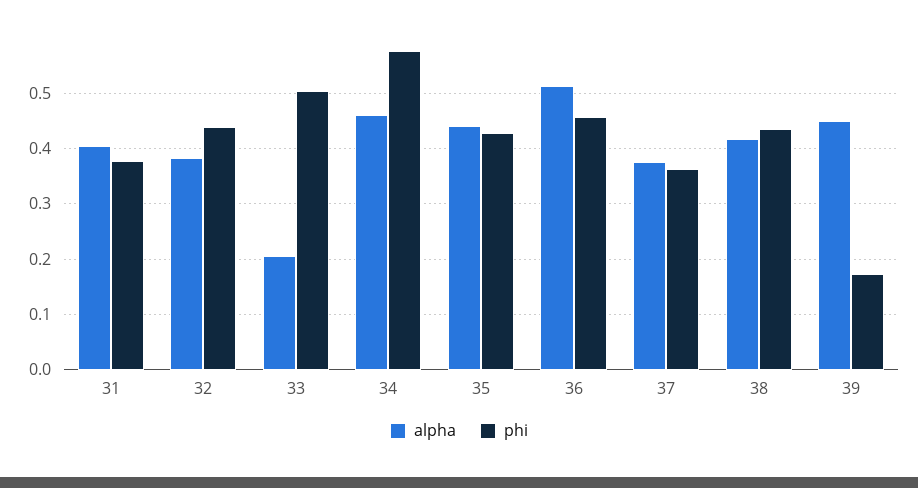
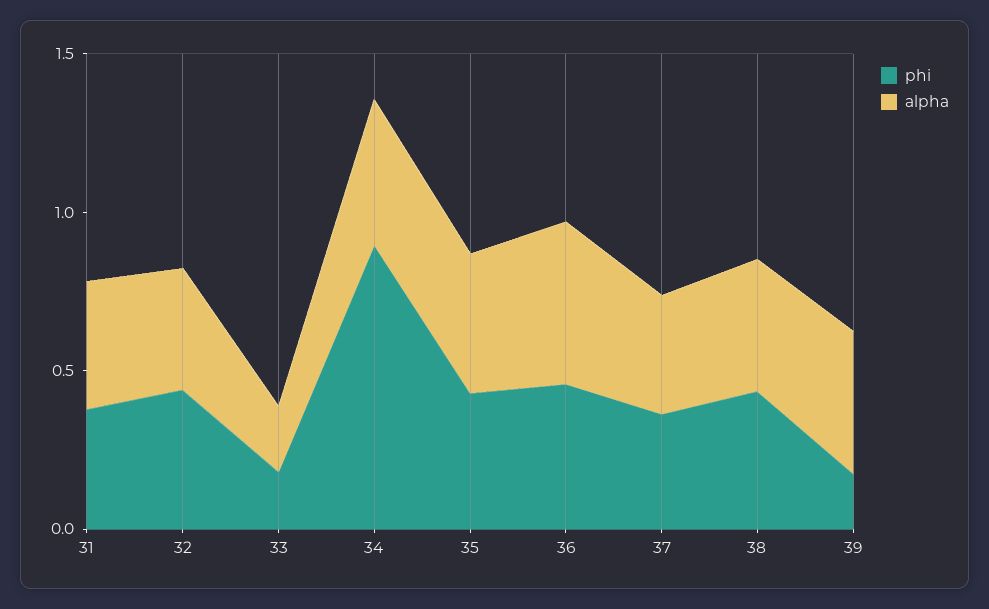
phi, 33: 0.5 -> 0.2
phi, 34: 0.58 -> 0.9

